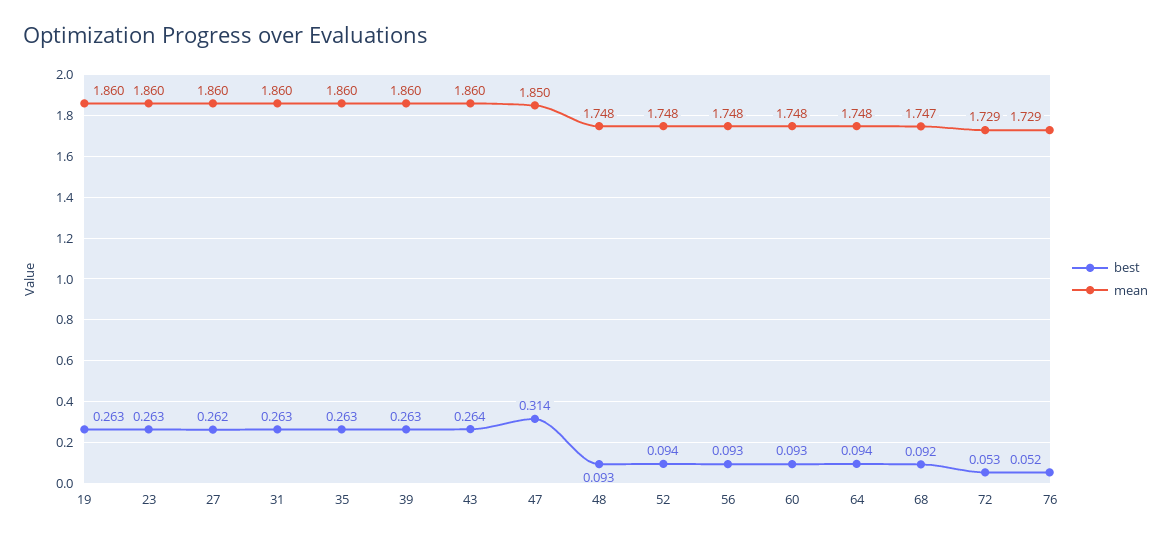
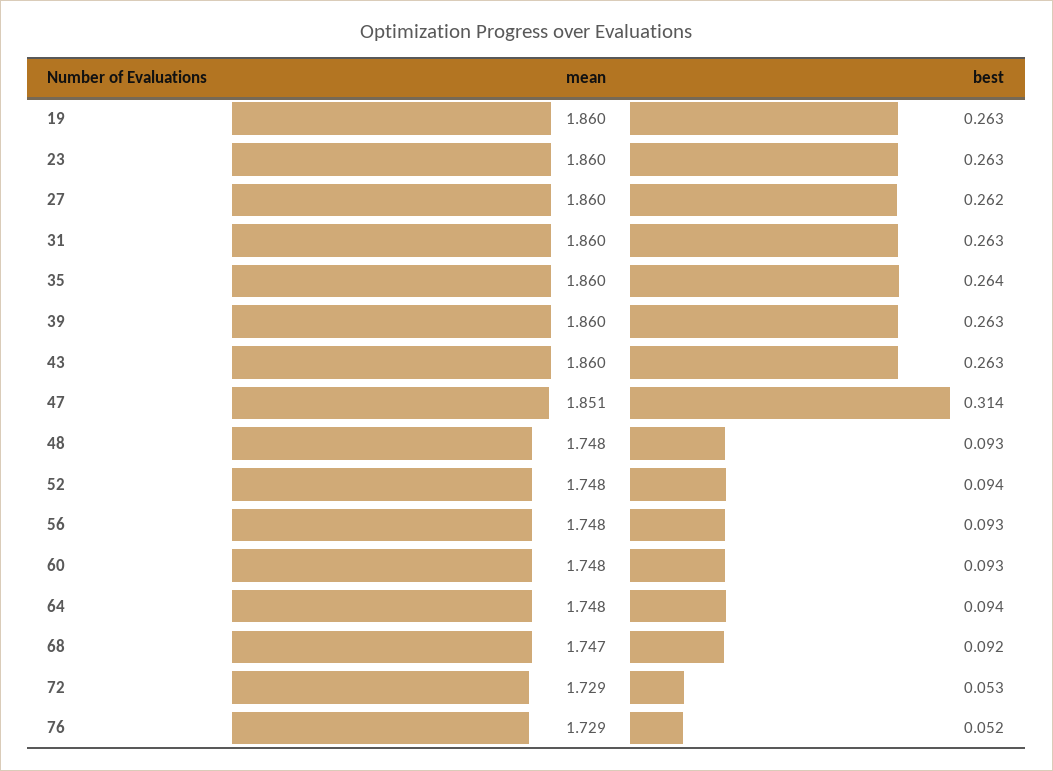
best, 35: 0.263 -> 0.264
best, 43: 0.264 -> 0.263
mean, 47: 1.85 -> 1.851

